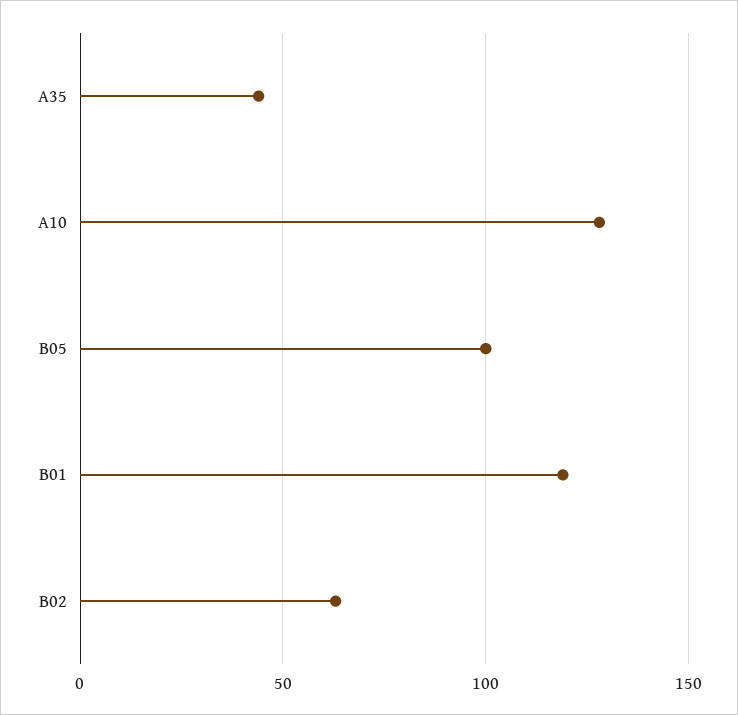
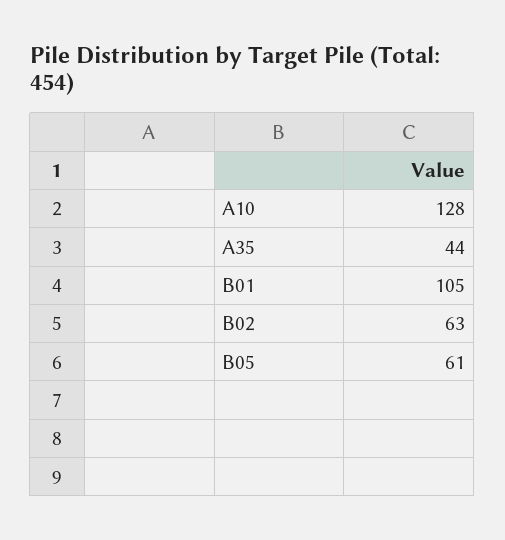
B05: 100 -> 61
B01: 120 -> 105

